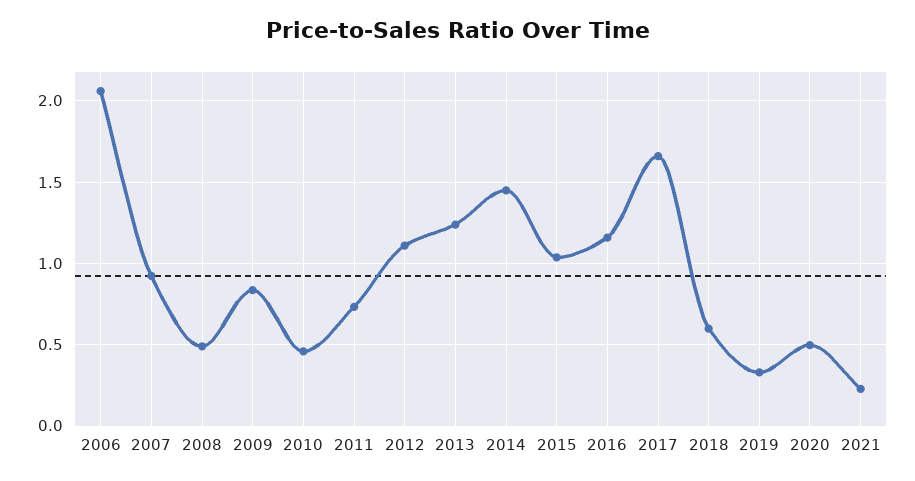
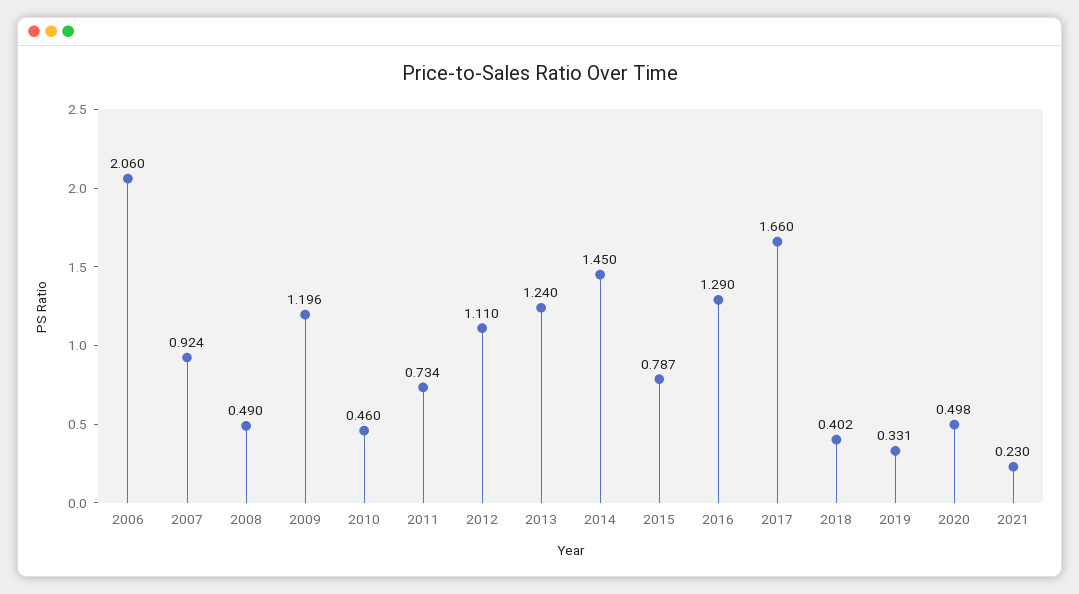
2009: 0.85 -> 1.196
2015: 1.05 -> 0.787
2016: 1.15 -> 1.29
2018: 0.6 -> 0.402

